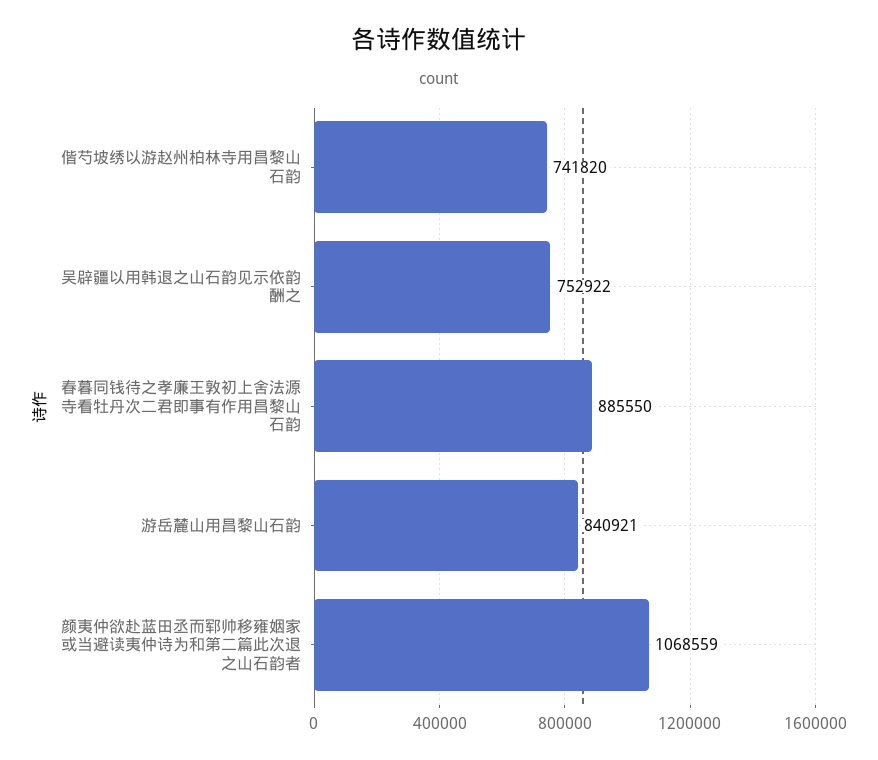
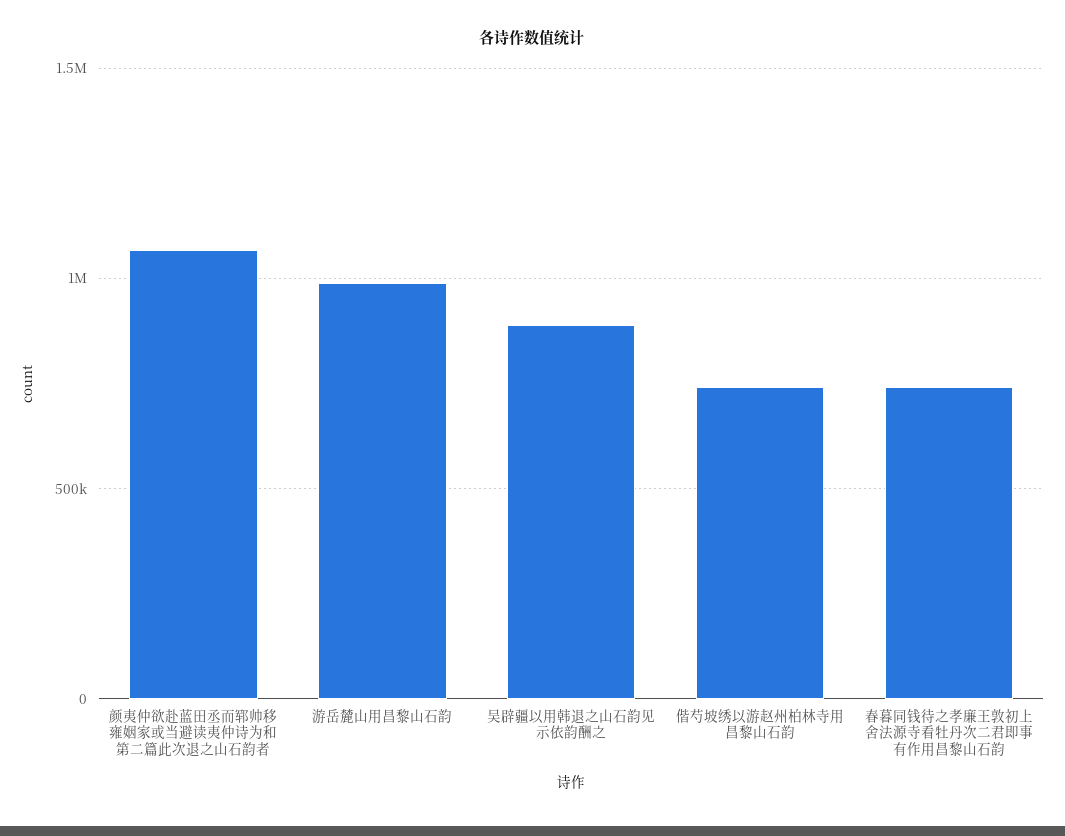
吴辟疆以用韩退之山石韵见示依韵酬之: 752922 -> 900000
春暮同钱待之孝廉王敦初上舍法源寺看牡丹次二君即事有作用昌黎山石韵: 885550 -> 750000
游岳麓山用昌黎山石韵: 840921 -> 1000000

